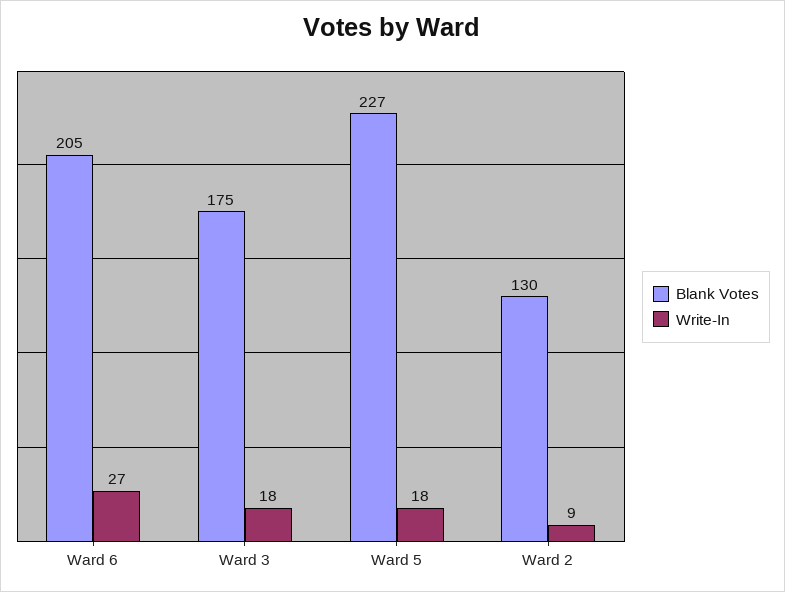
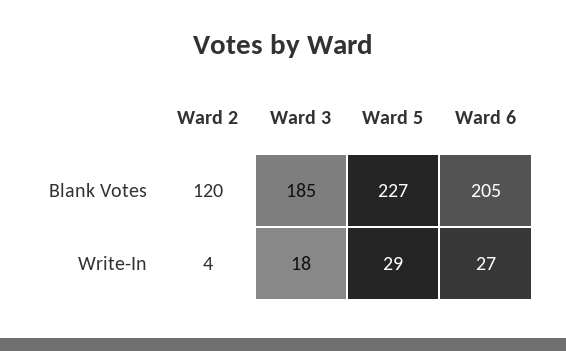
Blank Votes, Ward 3: 175 -> 185
Write-In, Ward 5: 18 -> 29
Blank Votes, Ward 2: 130 -> 120
Write-In, Ward 2: 9 -> 4

